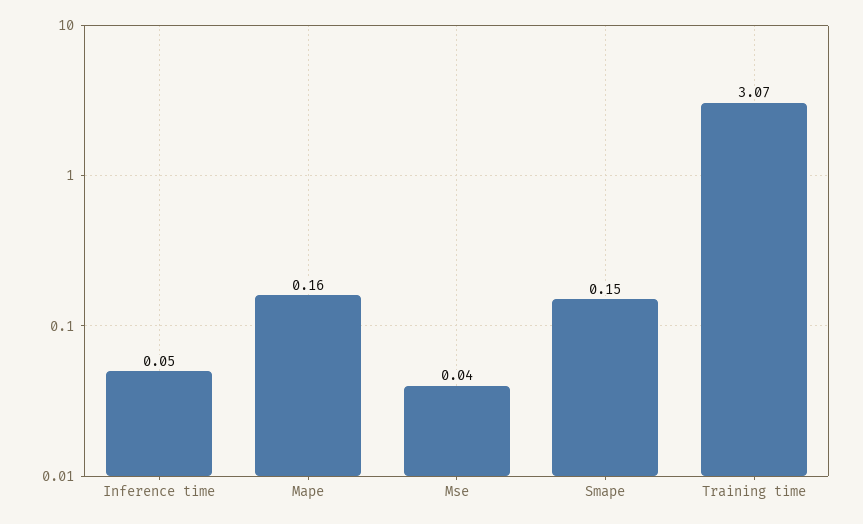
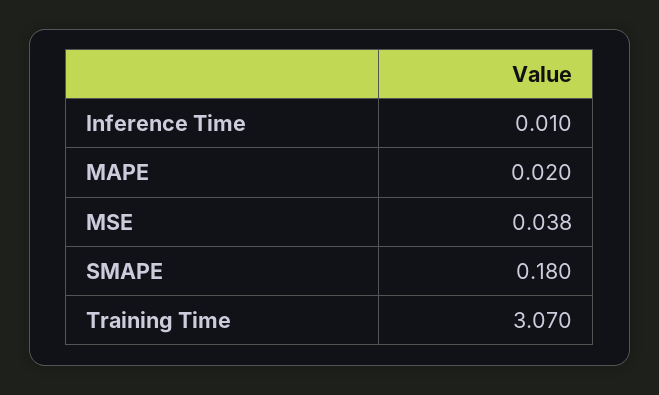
Inference time: 0.05 -> 0.01
Mape: 0.16 -> 0.02
Smape: 0.15 -> 0.18

